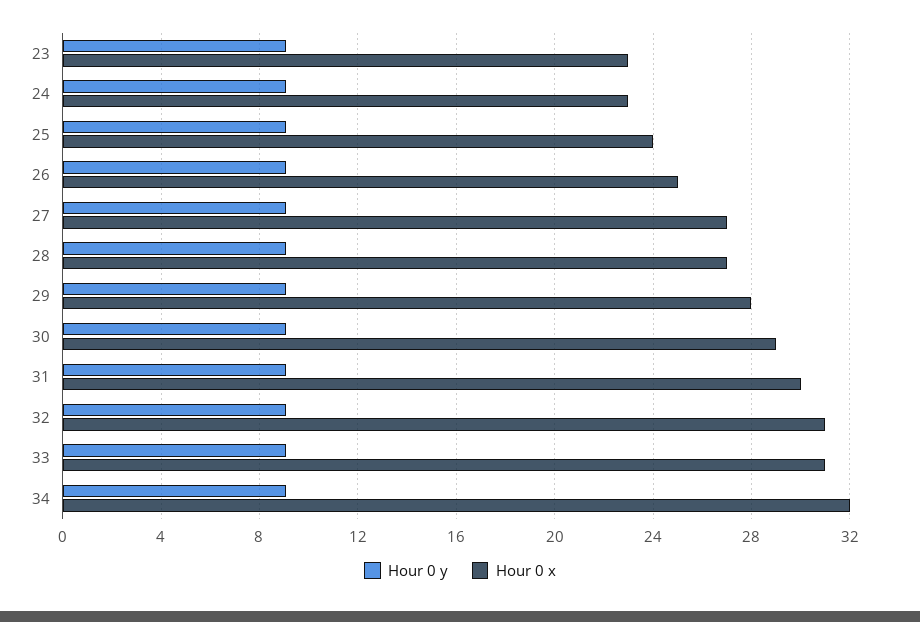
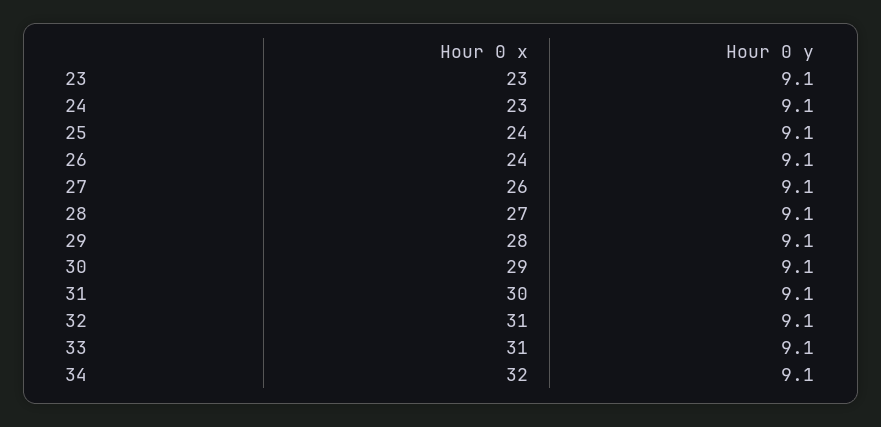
Hour 0 x, 26: 25 -> 24
Hour 0 x, 27: 27 -> 26

